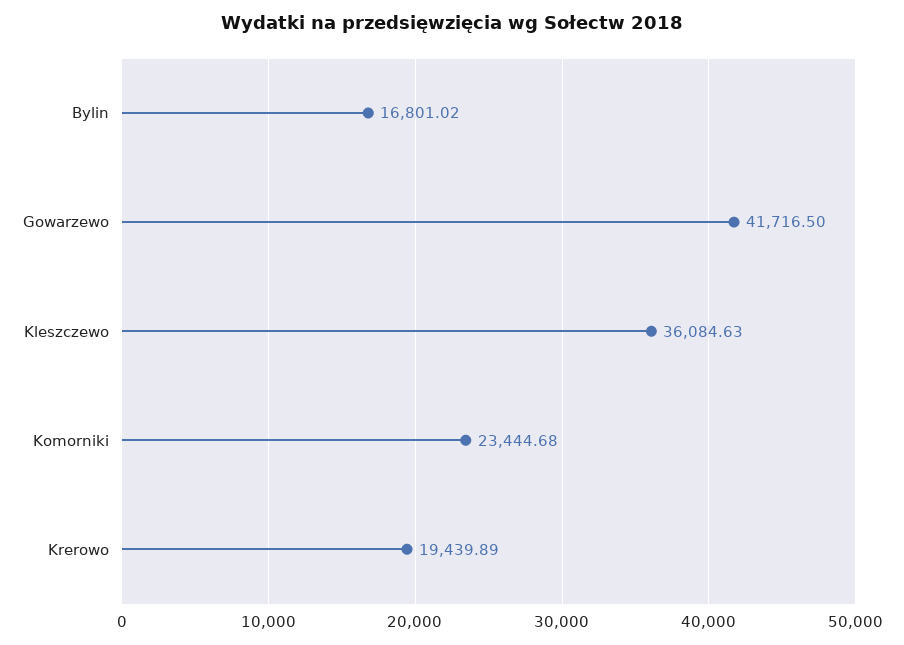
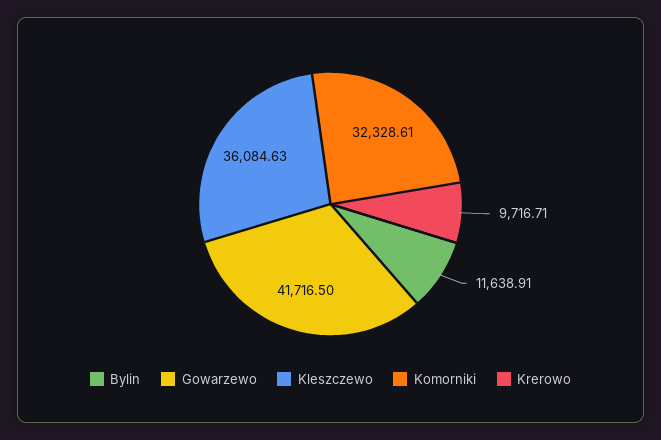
Bylin: 16801.02 -> 11638.91
Komorniki: 23444.68 -> 32328.61
Krerowo: 19439.89 -> 9716.71

